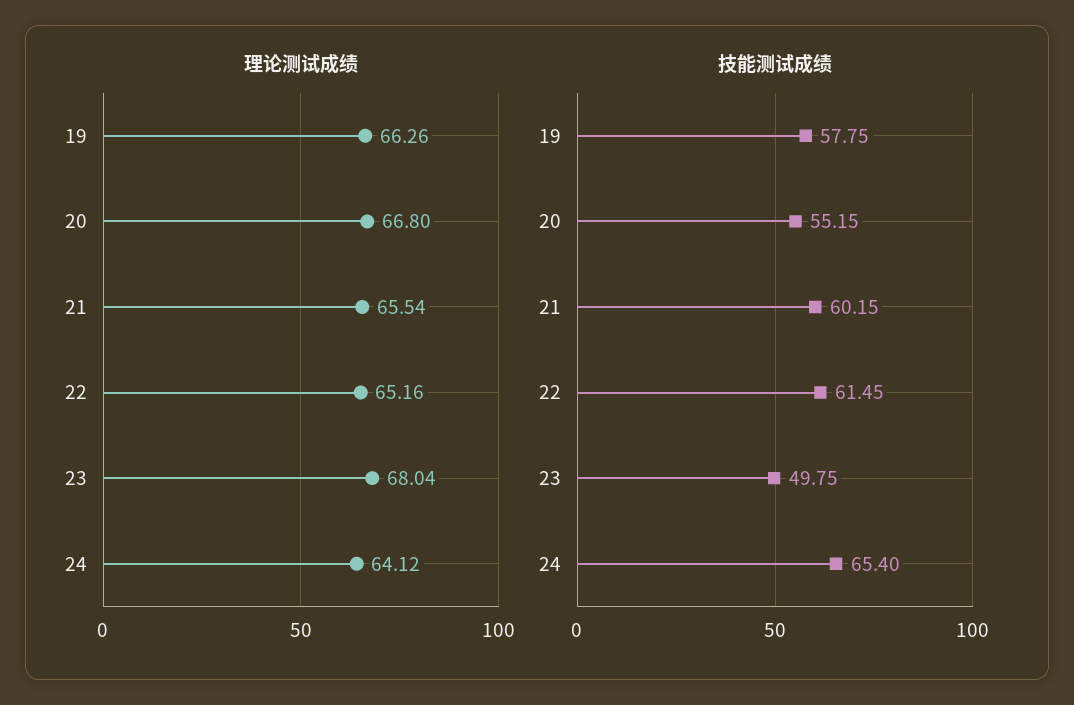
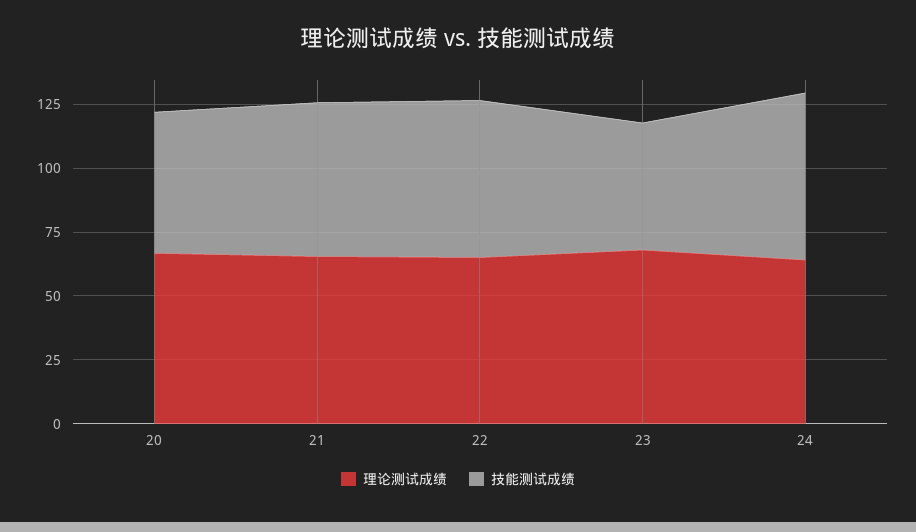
理论测试成绩, 19: 66.26 -> none
技能测试成绩, 19: 57.75 -> none

